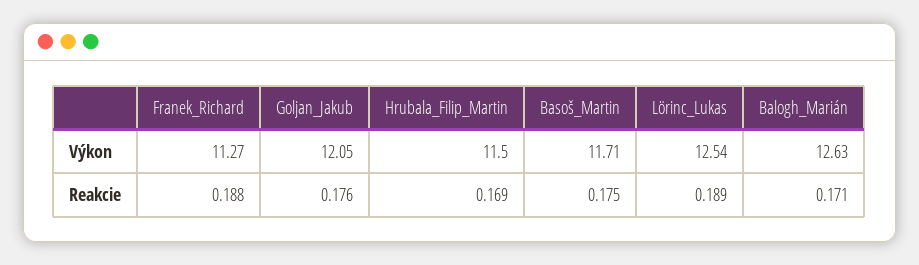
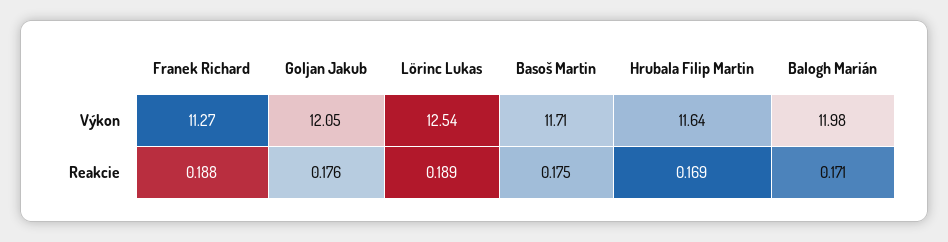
Hrubala_Filip_Martin, Výkon: 11.5 -> 11.64
Balogh_Marián, Výkon: 12.63 -> 11.98

